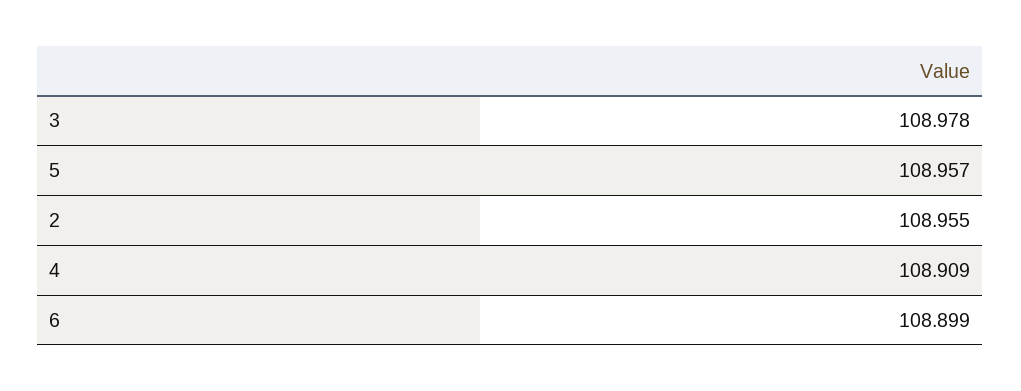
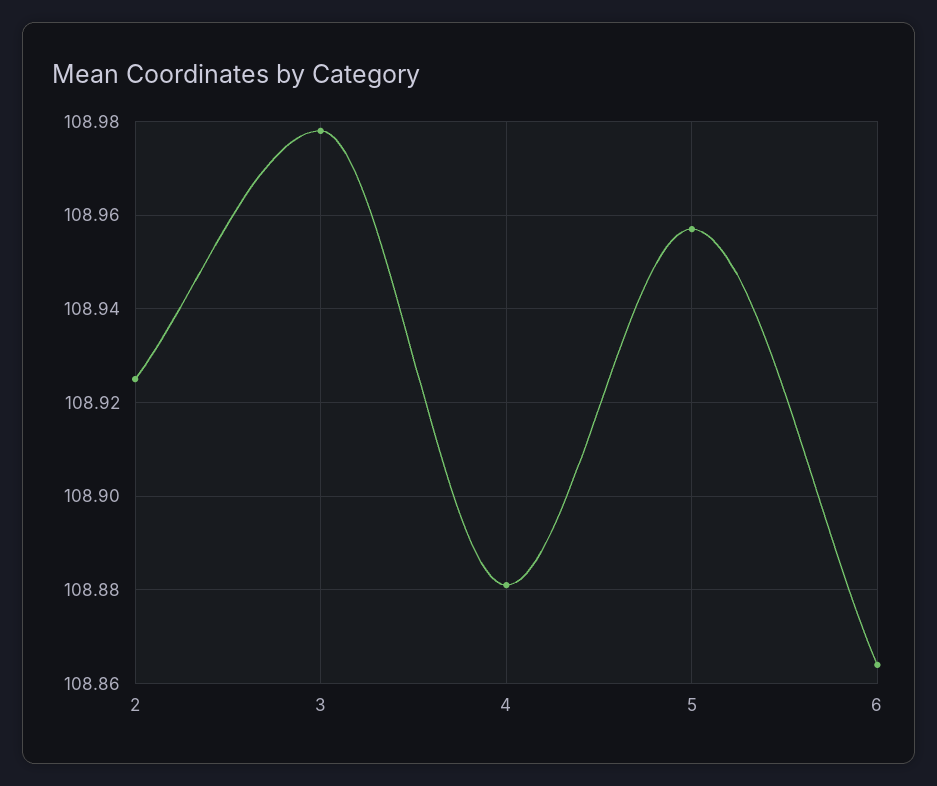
2: 108.955 -> 108.925
4: 108.909 -> 108.88
6: 108.899 -> 108.865

